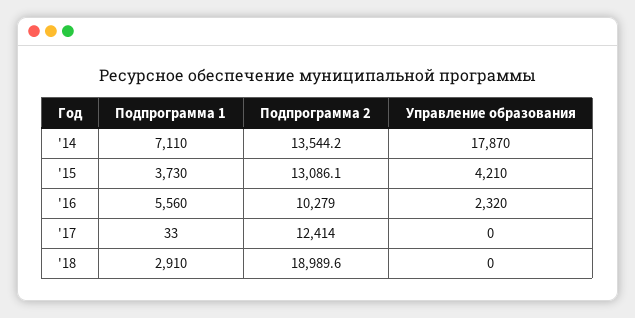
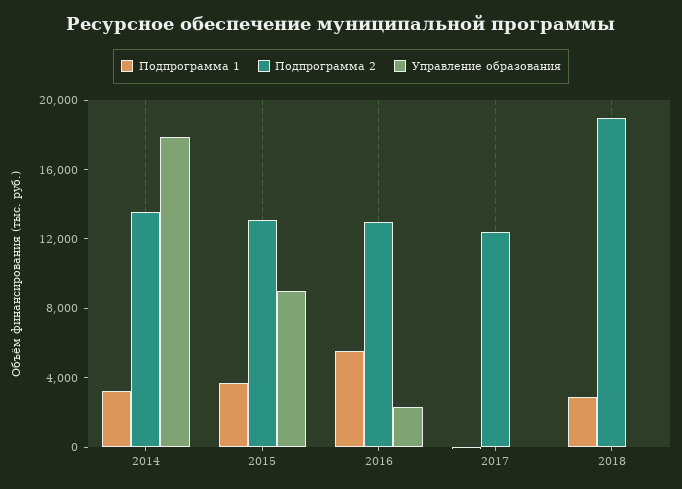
Подпрограмма 1, '14: 7110 -> 3000
Управление образования, '15: 4210 -> 9000
Подпрограмма 2, '16: 10279 -> 13000

